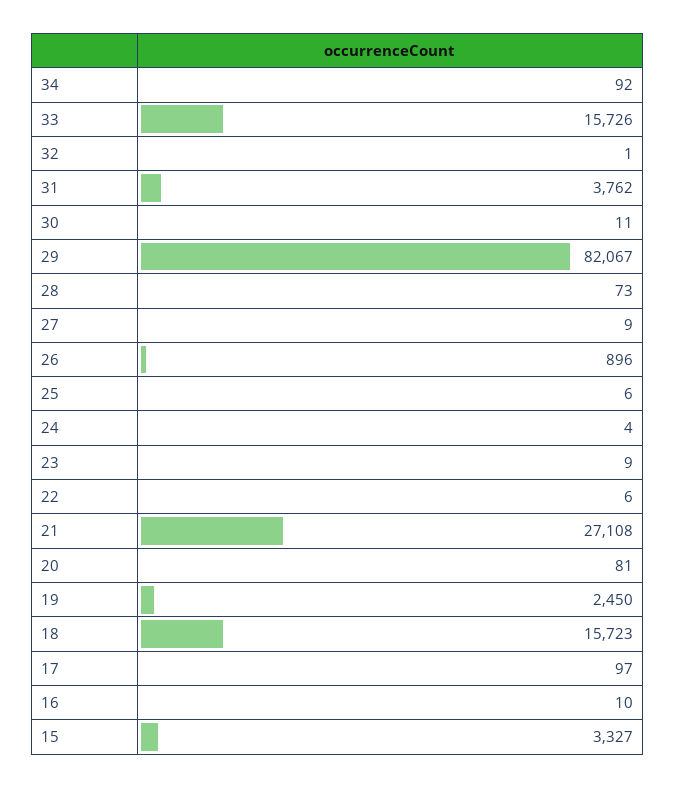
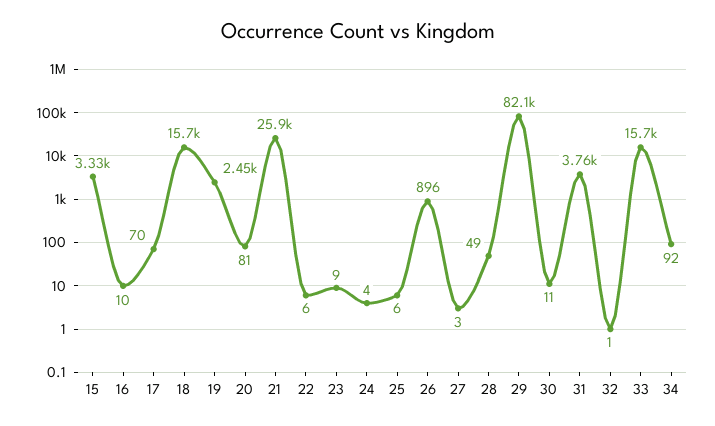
28: 73 -> 49
27: 9 -> 3
21: 27108 -> 25900
17: 97 -> 70

